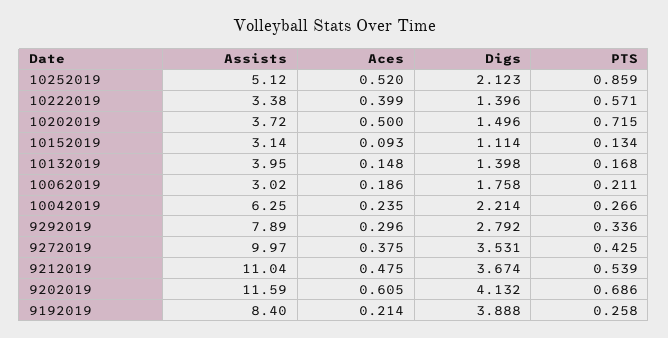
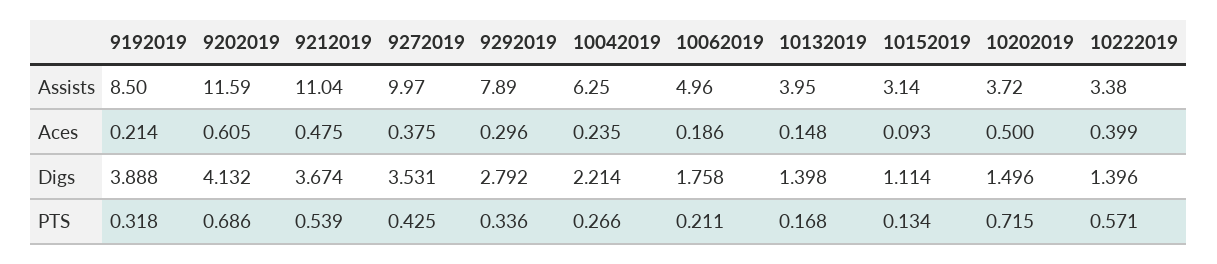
Assists, 10252019: 5.12 -> none
Aces, 10252019: 0.52 -> none
Digs, 10252019: 2.123 -> none
PTS, 10252019: 0.859 -> none
Assists, 10062019: 3.02 -> 4.96
Assists, 9192019: 8.4 -> 8.5
PTS, 9192019: 0.258 -> 0.318

